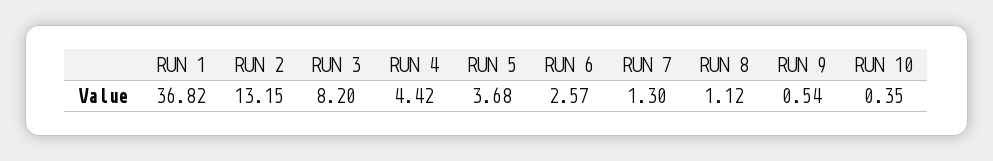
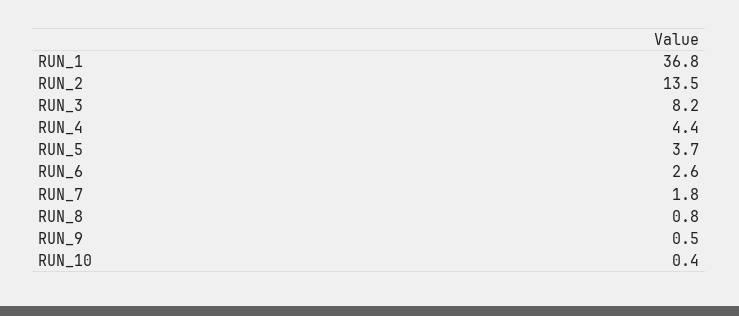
RUN 2: 13.15 -> 13.5
RUN 7: 1.3 -> 1.8
RUN 8: 1.12 -> 0.8

